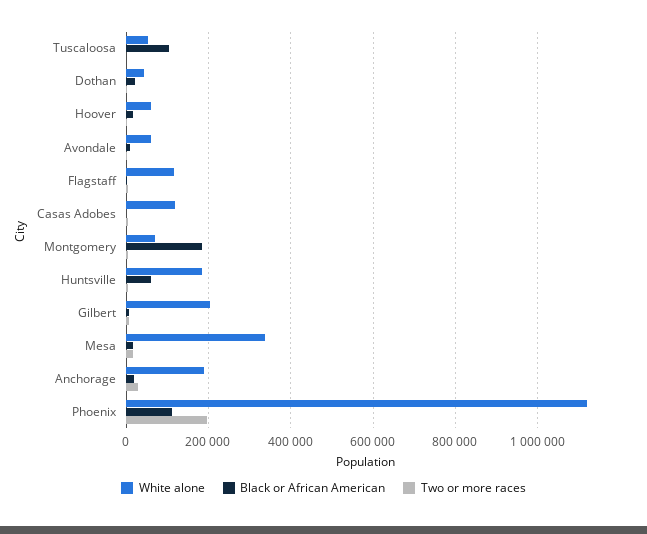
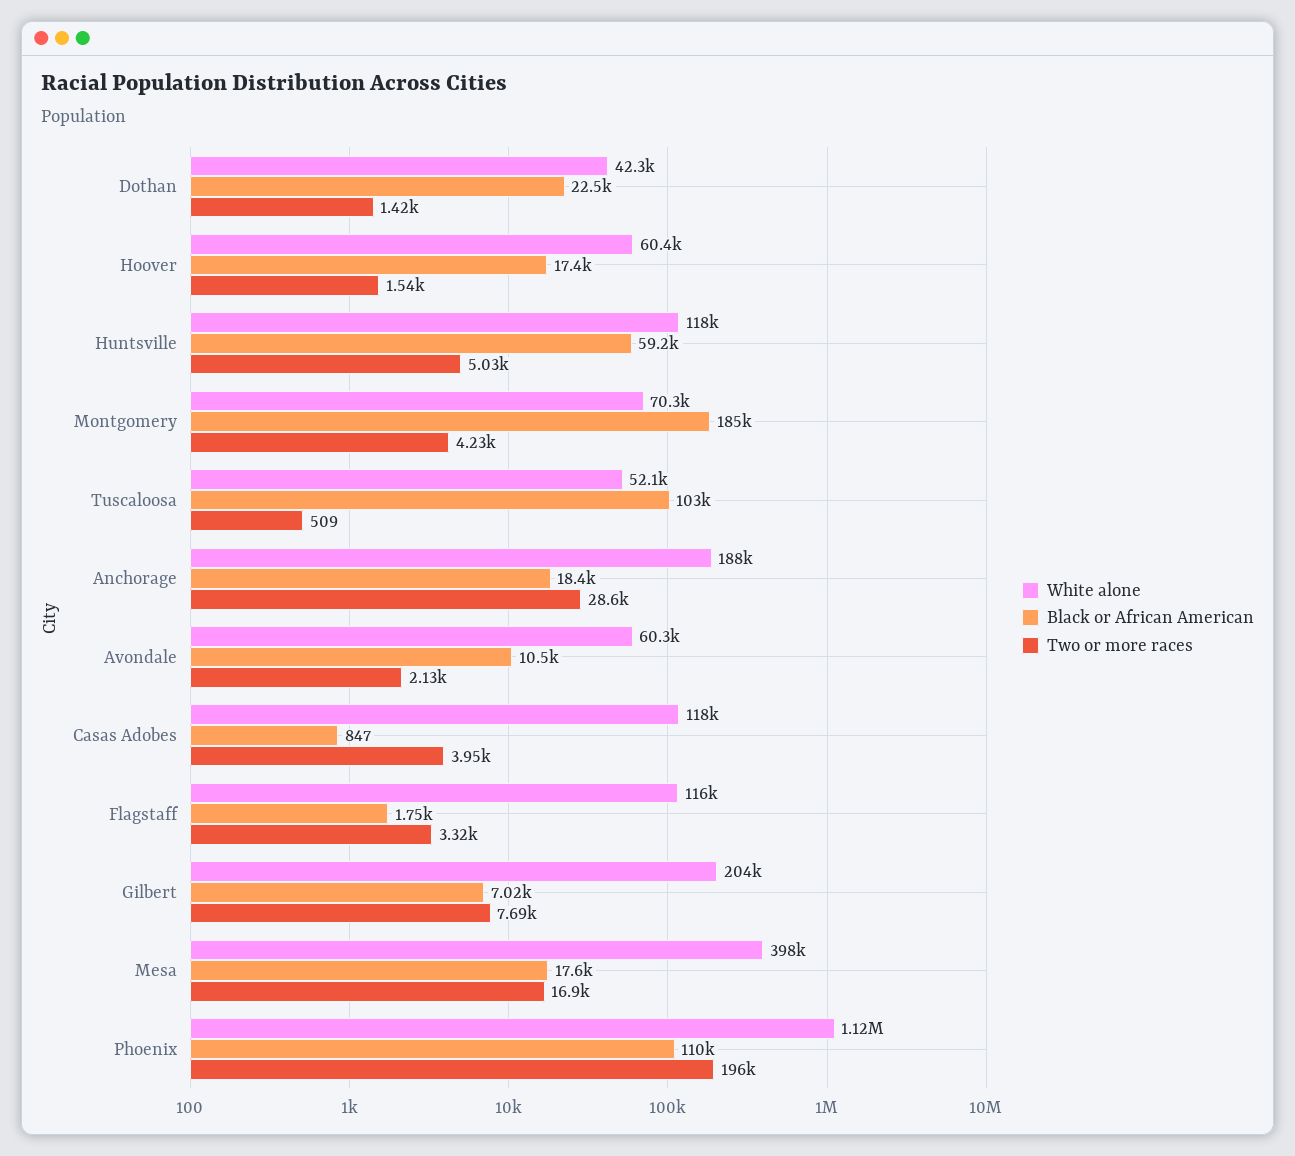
White alone, Huntsville: 180000 -> 118000
White alone, Mesa: 340000 -> 398000

